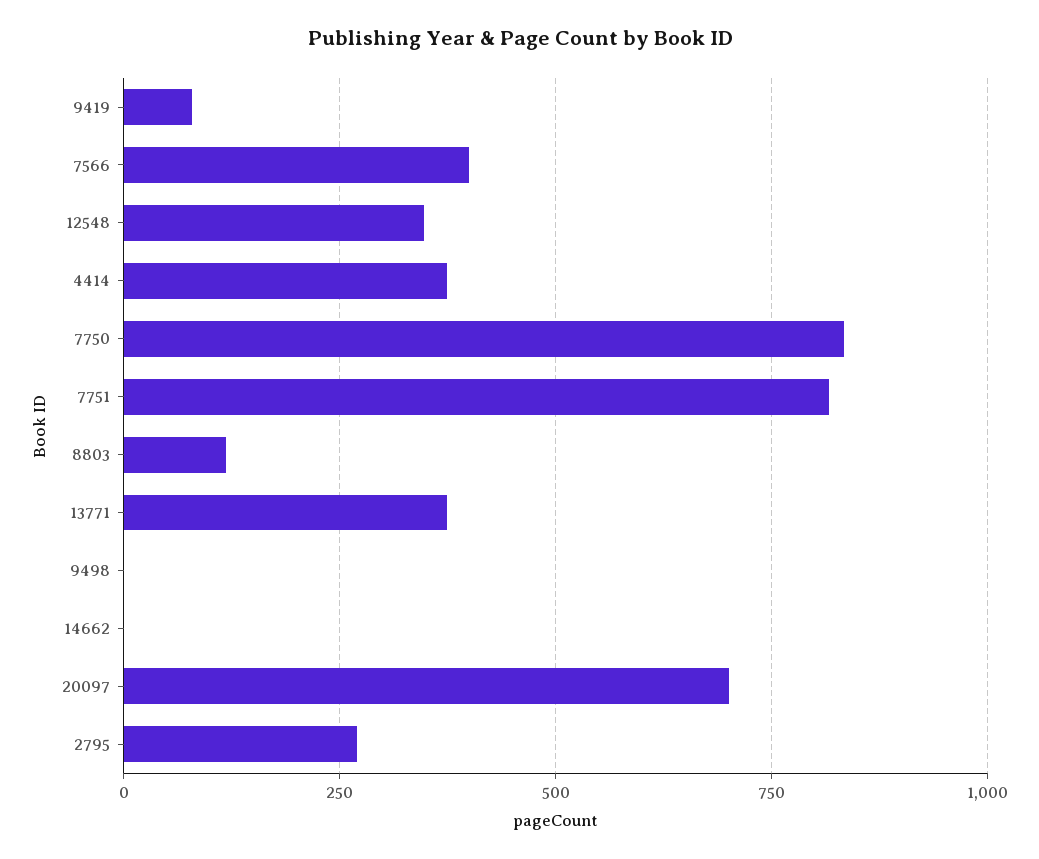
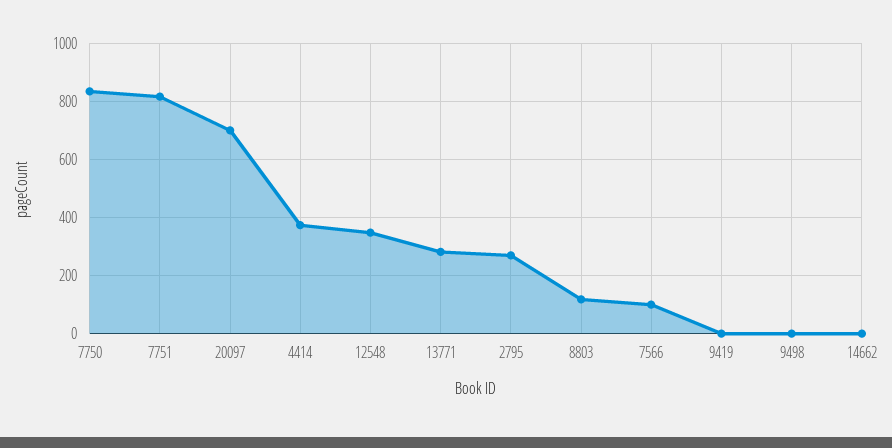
9419: 75 -> 0
7566: 400 -> 100
13771: 375 -> 275

